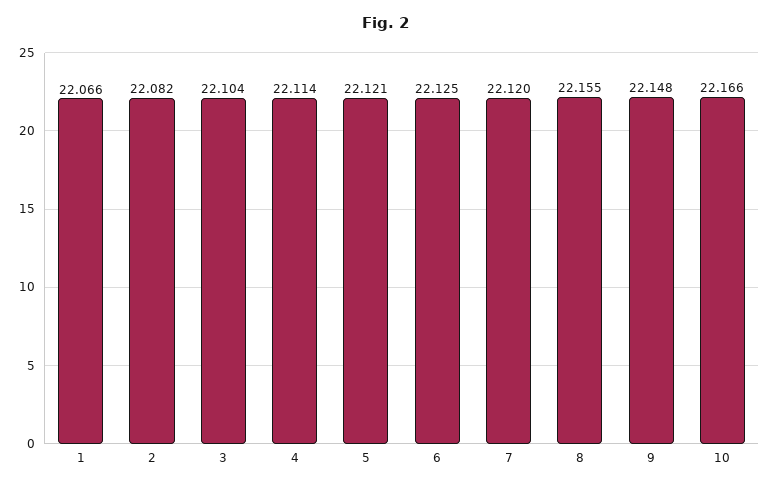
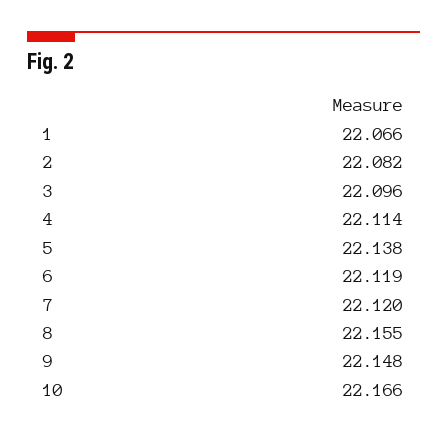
3: 22.104 -> 22.096
5: 22.121 -> 22.138
6: 22.125 -> 22.119

